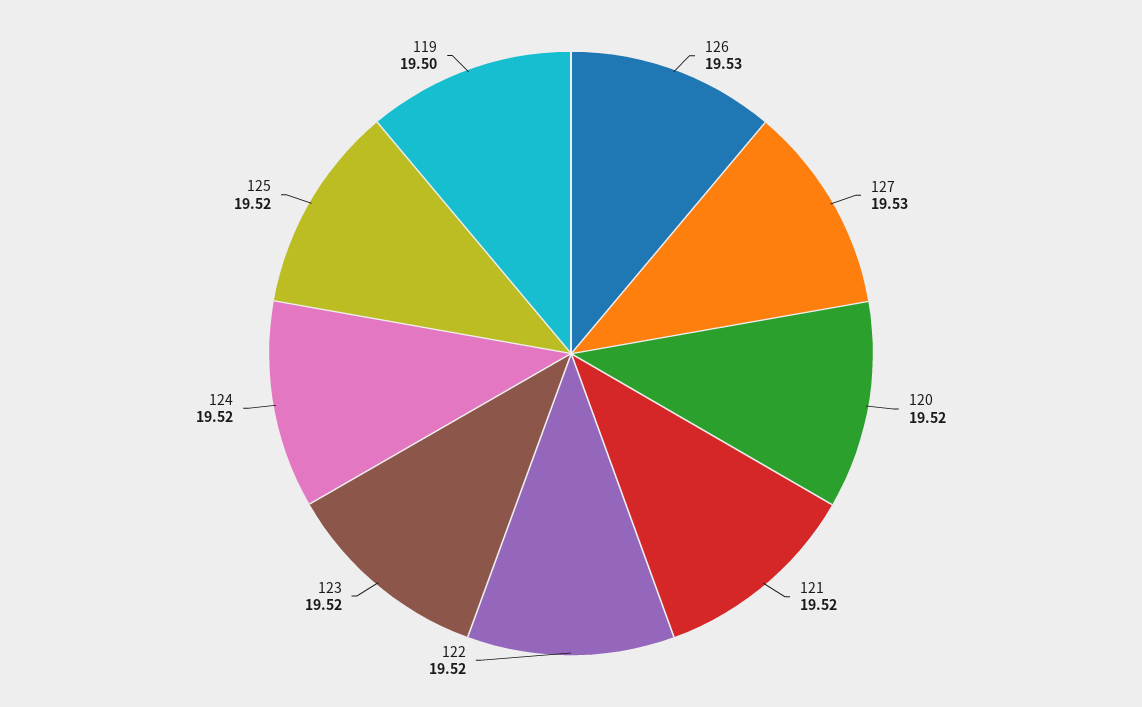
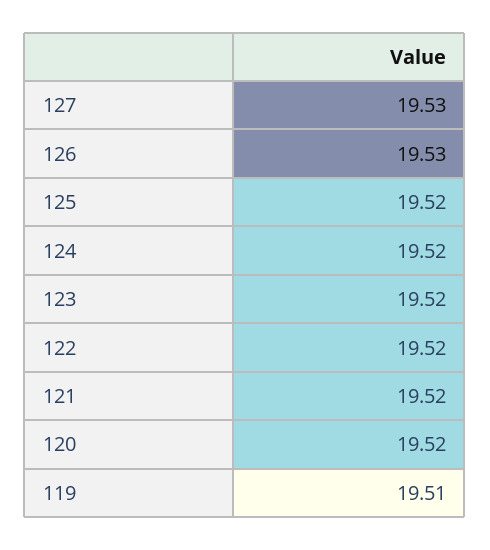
119: 19.5 -> 19.51

